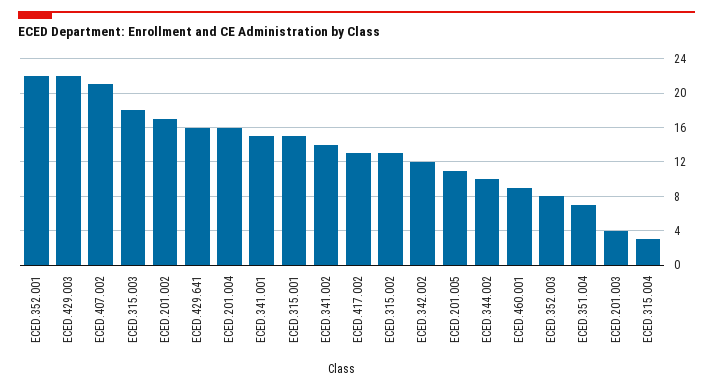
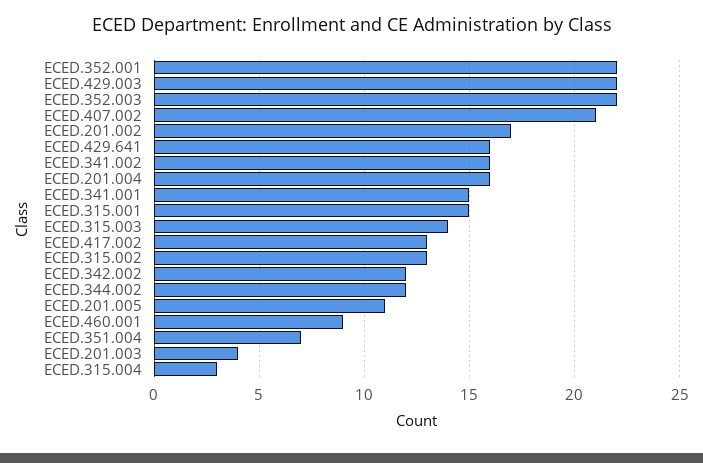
ECED.315.003: 18 -> 14
ECED.341.002: 14 -> 16
ECED.344.002: 10 -> 12
ECED.352.003: 8 -> 22

